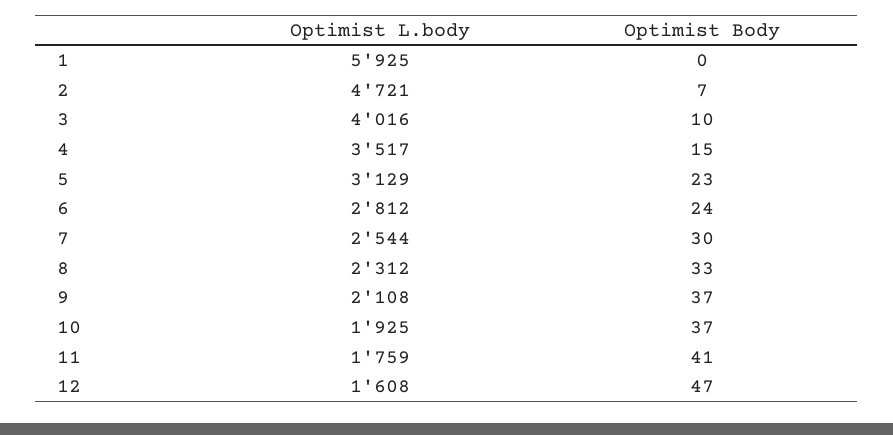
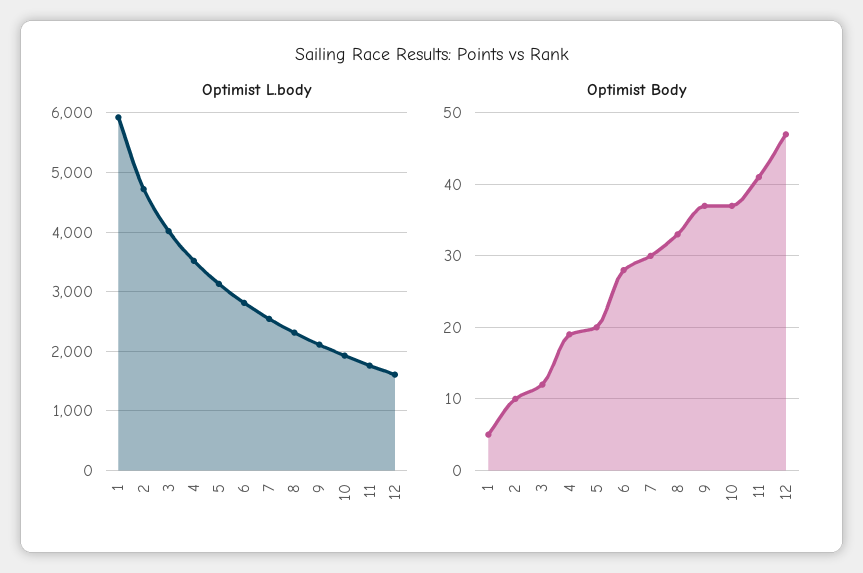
Optimist Body, 1: 0 -> 5
Optimist Body, 2: 7 -> 10
Optimist Body, 3: 10 -> 12
Optimist Body, 4: 15 -> 19
Optimist Body, 5: 23 -> 20
Optimist Body, 6: 24 -> 28

